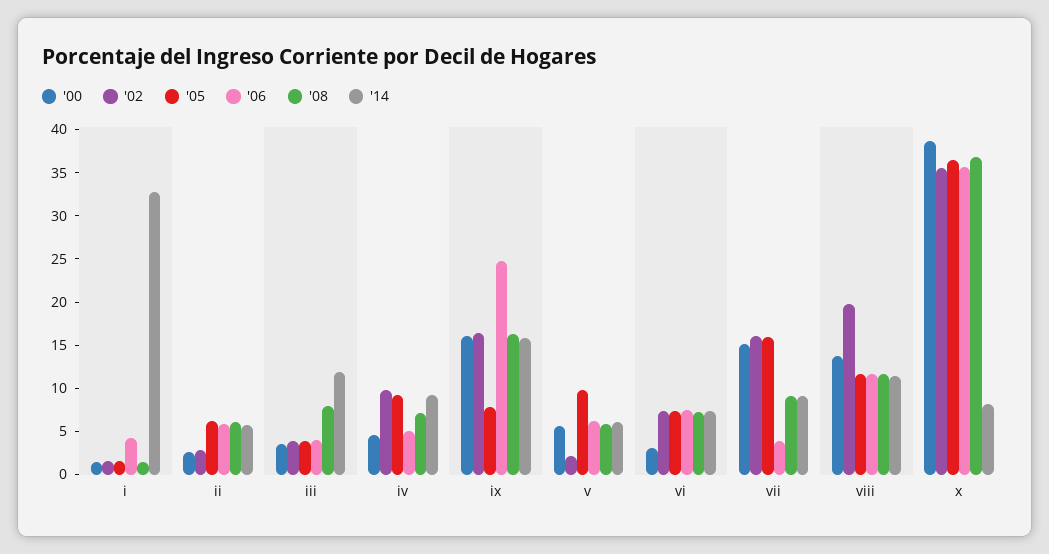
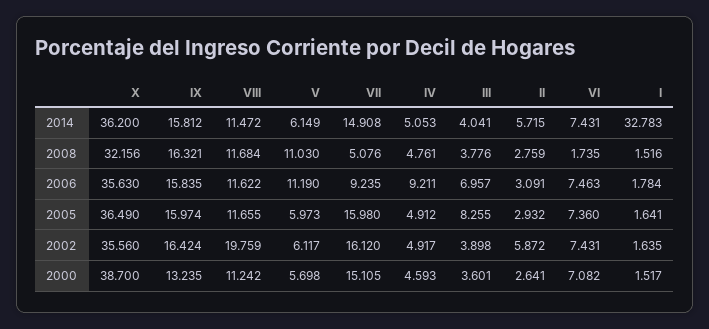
'06, i: 4 -> 1.784
'02, ii: 3 -> 5.872
'05, ii: 6 -> 2.932
'06, ii: 6 -> 3.091
'08, ii: 6 -> 2.759
'05, iii: 4 -> 8.255
'06, iii: 4 -> 6.957
'08, iii: 8 -> 3.776
'14, iii: 12 -> 4.041
'02, iv: 10 -> 4.917
'05, iv: 9 -> 4.912
'06, iv: 5 -> 9.211
'08, iv: 7 -> 4.761
'14, iv: 9 -> 5.053
'00, ix: 16 -> 13.235
'05, ix: 8 -> 15.974
'06, ix: 25 -> 15.835
'02, v: 2 -> 6.117
'05, v: 10 -> 5.973
'06, v: 6 -> 11.19
'08, v: 6 -> 11.03
'00, vi: 3 -> 7.082
'08, vi: 7 -> 1.735
'06, vii: 4 -> 9.235
'08, vii: 9 -> 5.076
'14, vii: 9 -> 14.908
'00, viii: 14 -> 11.242
'08, x: 37 -> 32.156
'14, x: 8 -> 36.2

